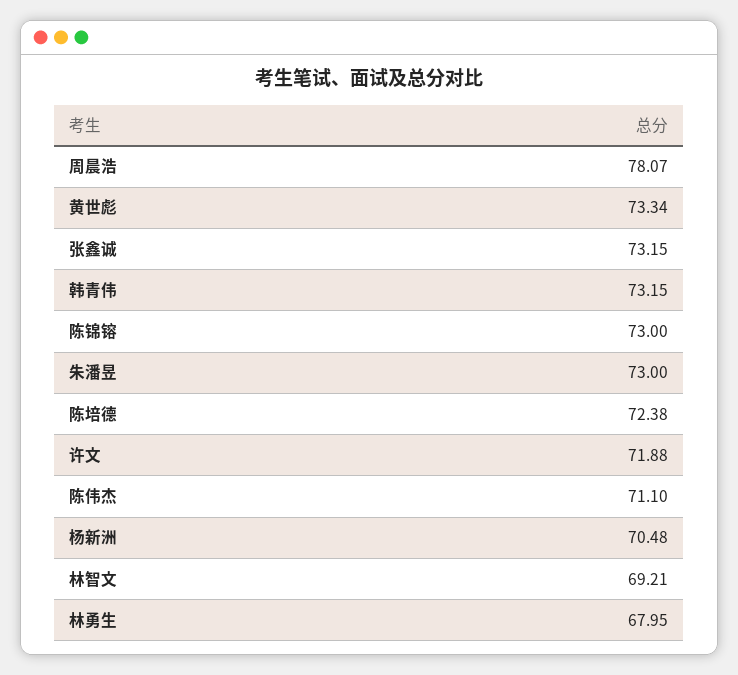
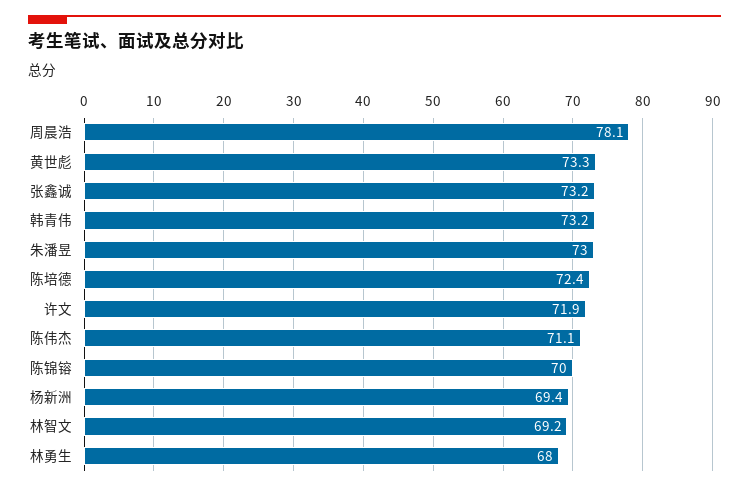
陈锦镕: 73 -> 70
杨新洲: 70.48 -> 69.4

